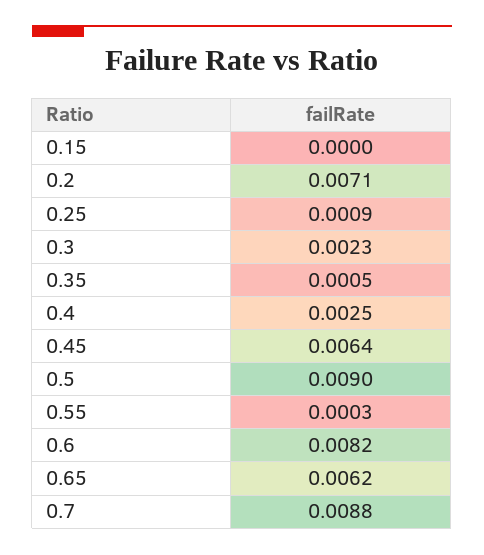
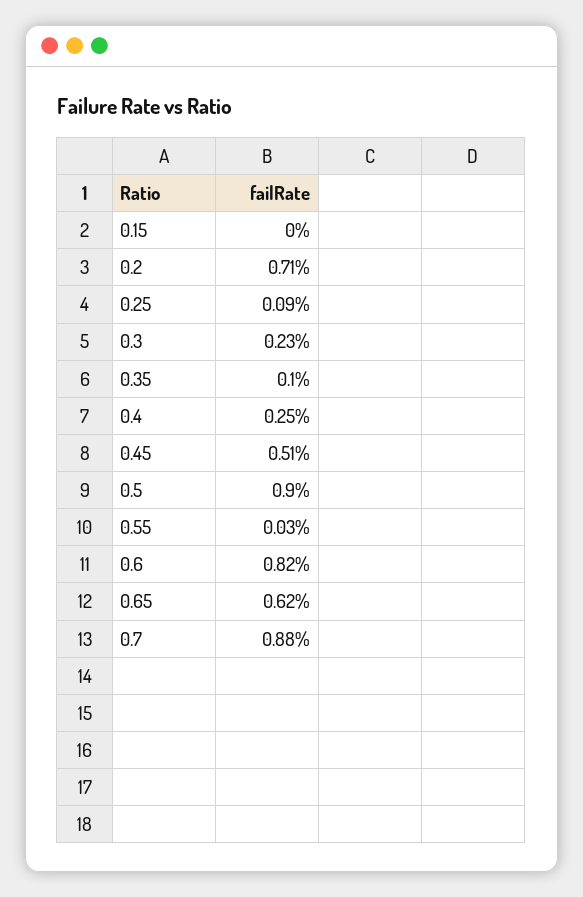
0.35: 0.0005 -> 0.001
0.45: 0.0064 -> 0.0051

